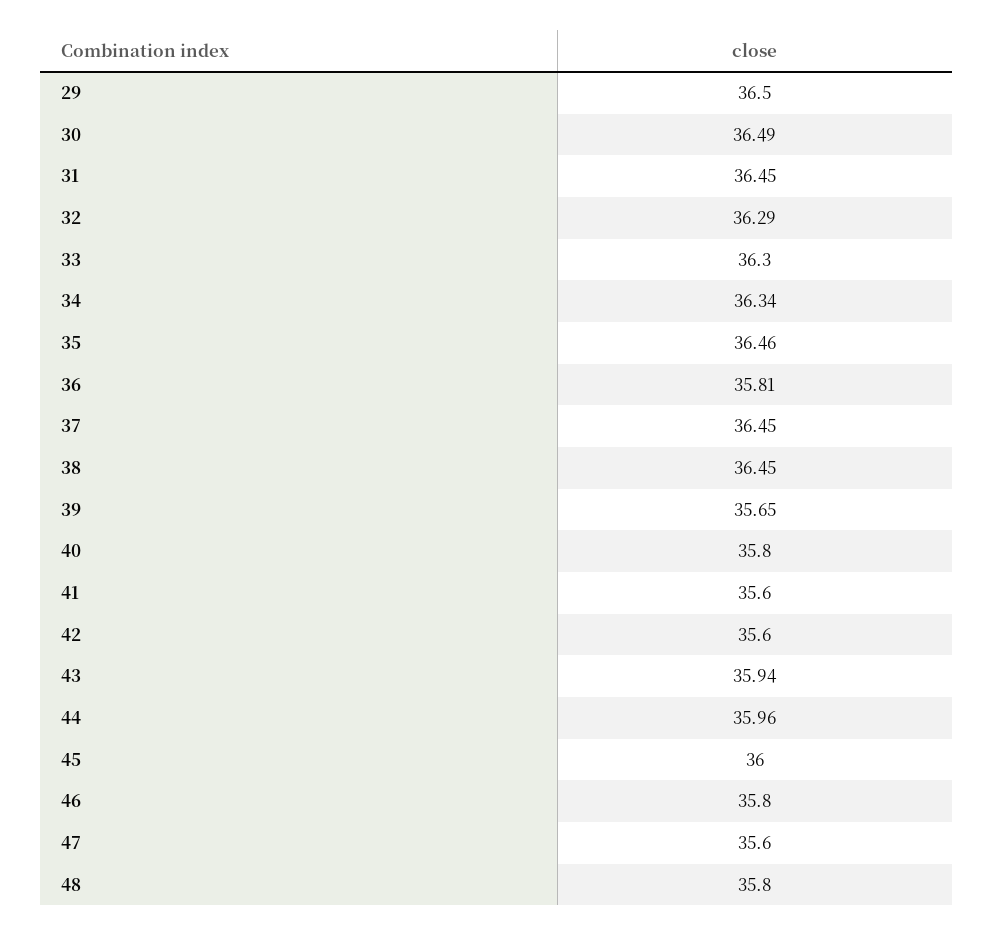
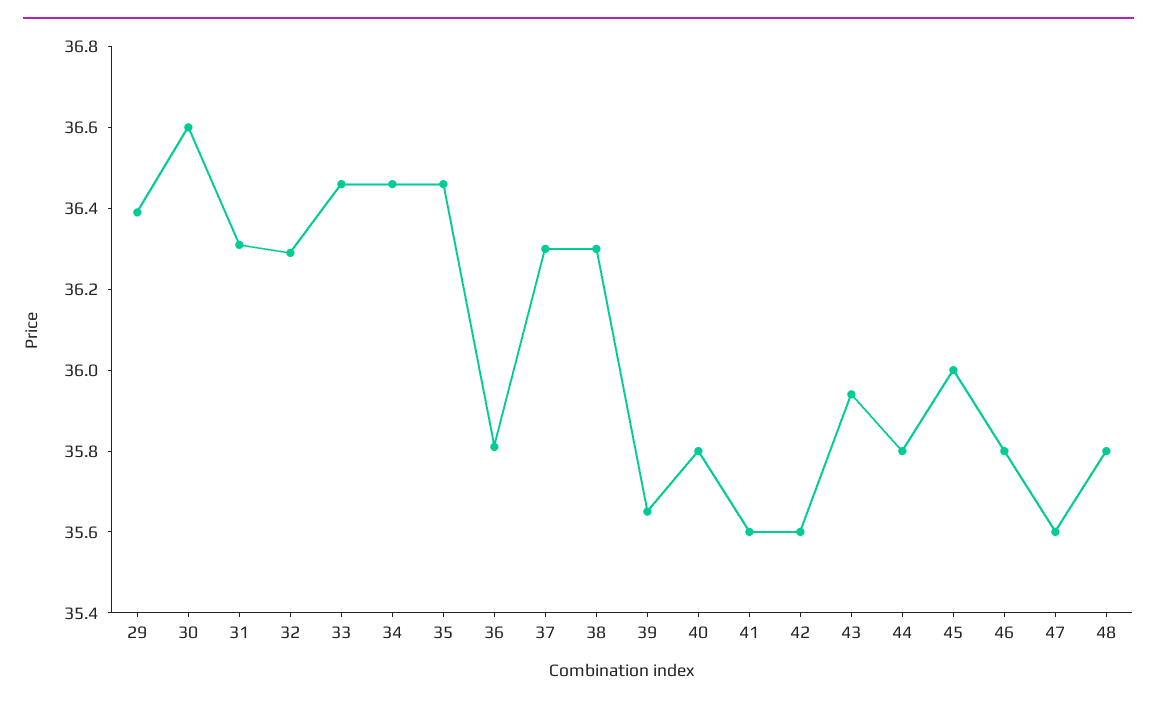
29: 36.5 -> 36.4
30: 36.49 -> 36.6
31: 36.45 -> 36.3
33: 36.3 -> 36.45
34: 36.34 -> 36.45
37: 36.45 -> 36.3
38: 36.45 -> 36.3
44: 35.96 -> 35.8

